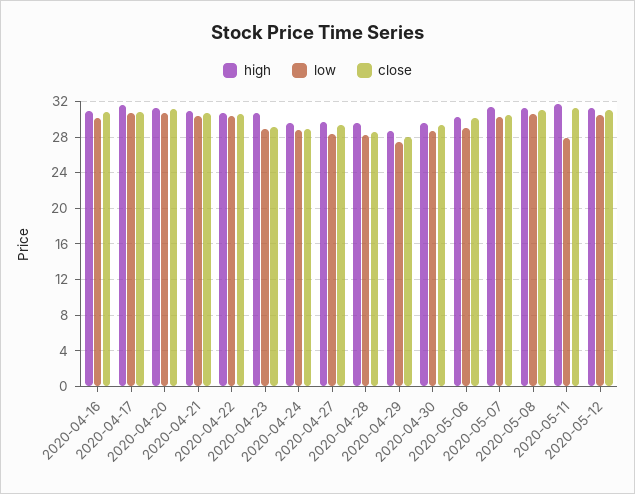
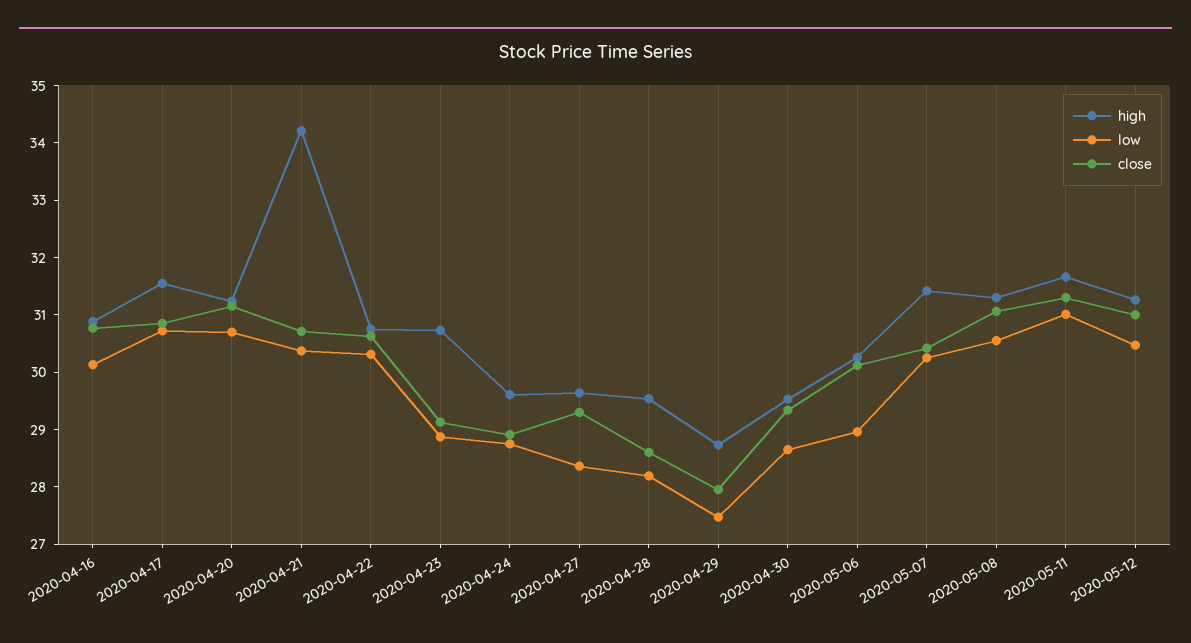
high, 2020-04-21: 31 -> 34.2
low, 2020-05-11: 28 -> 31

